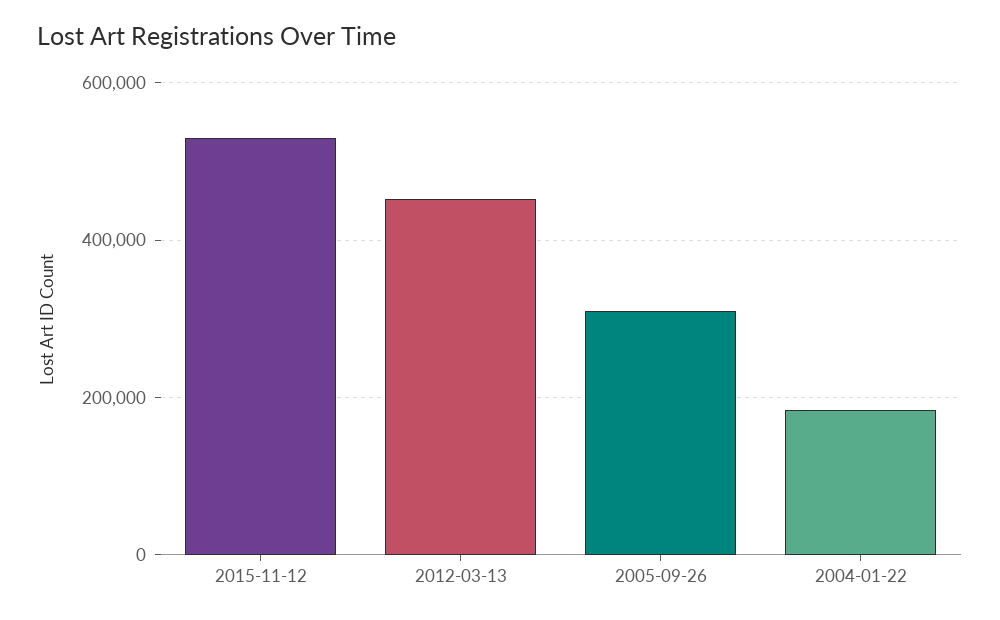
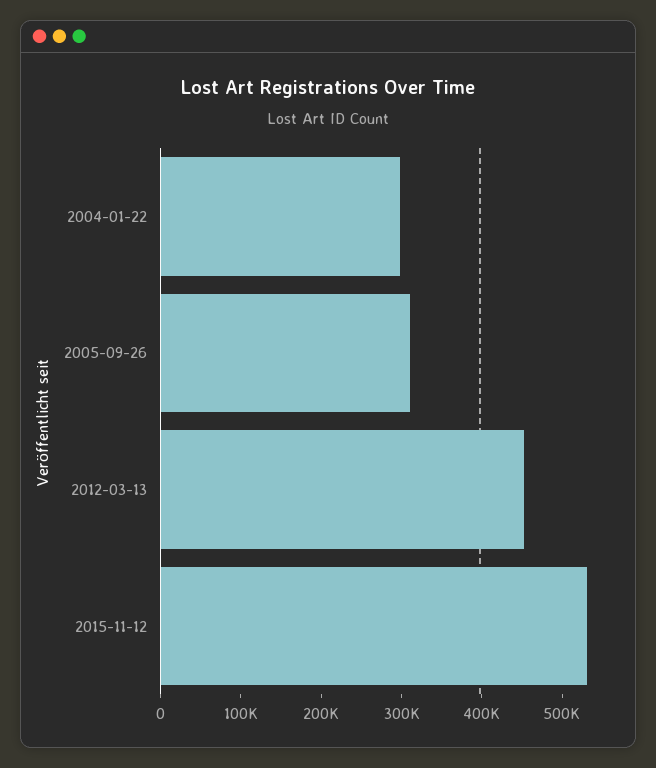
2004-01-22: 180000 -> 300000

